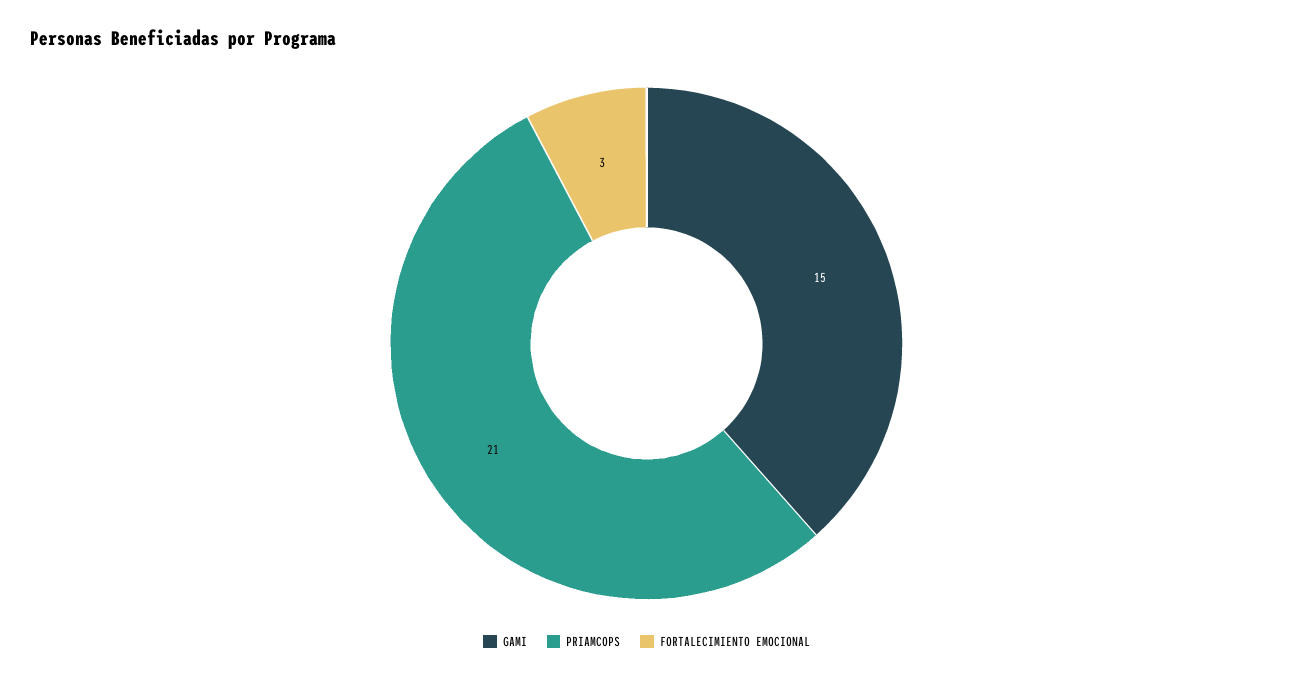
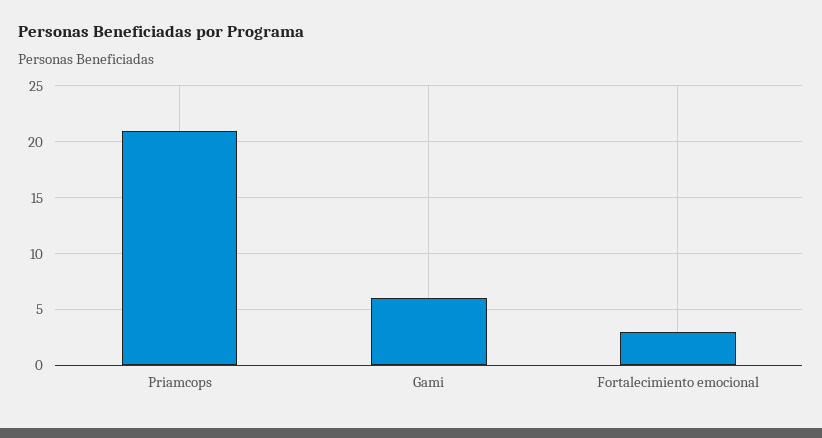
GAMI: 15 -> 6

